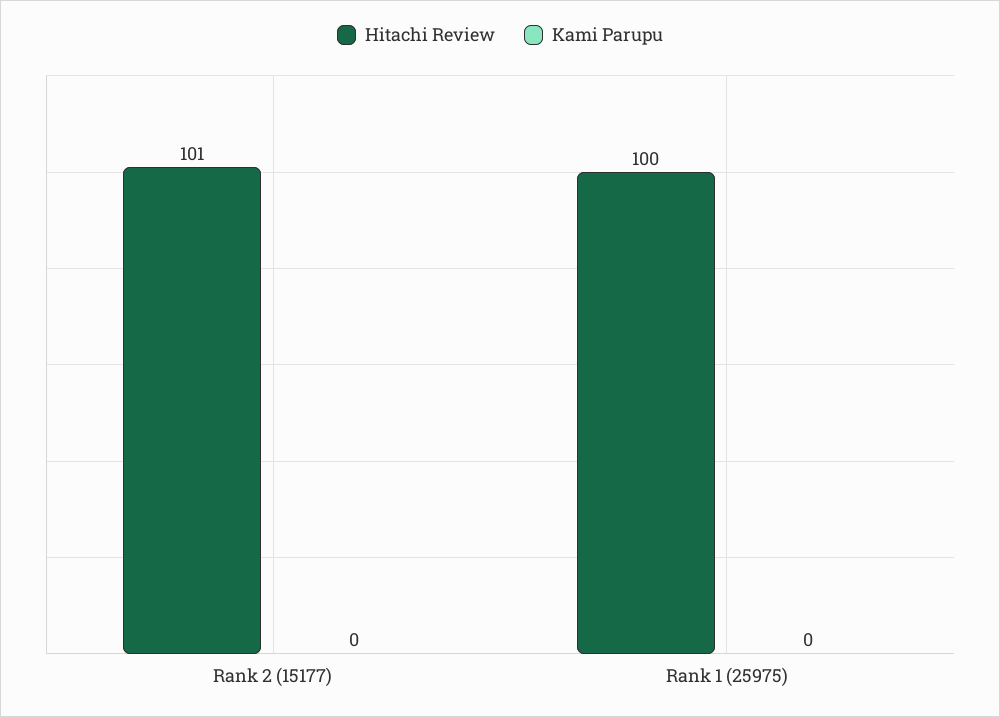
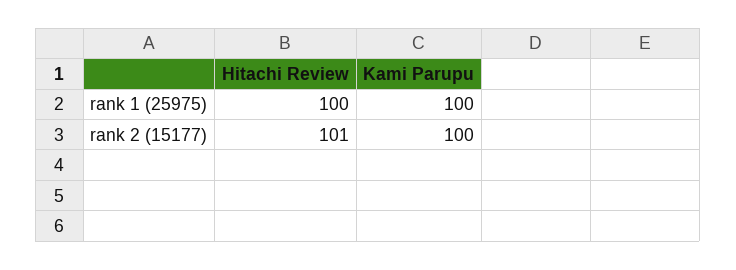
Kami Parupu, Rank 2 (15177): 0 -> 100
Kami Parupu, Rank 1 (25975): 0 -> 100

